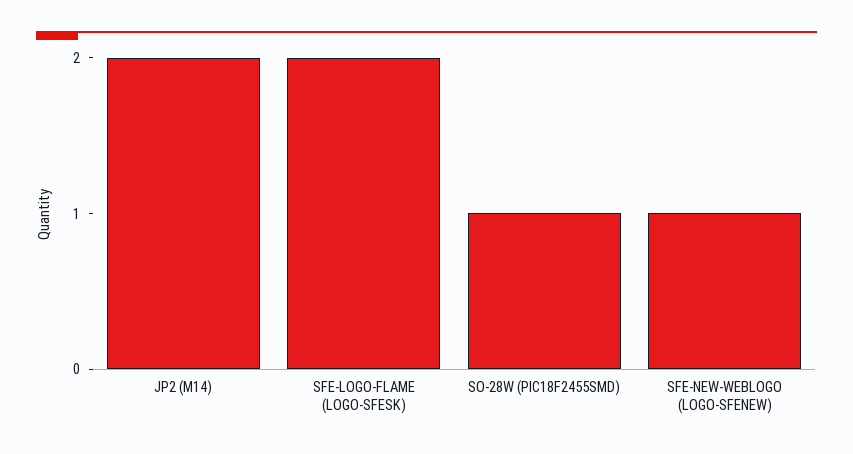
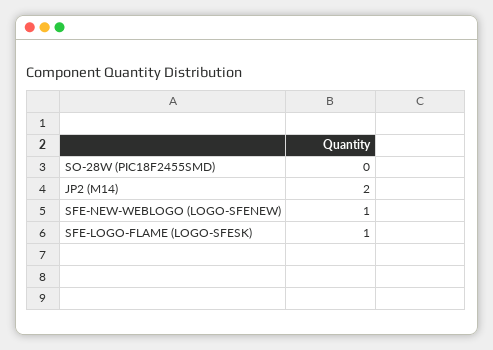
SFE-LOGO-FLAME (LOGO-SFESK): 2 -> 1
SO-28W (PIC18F2455SMD): 1 -> 0

